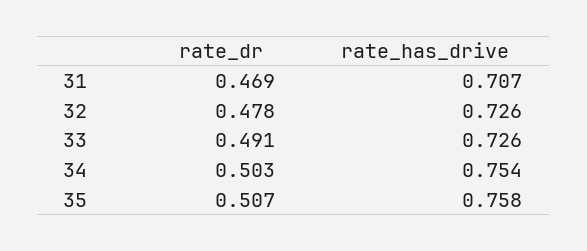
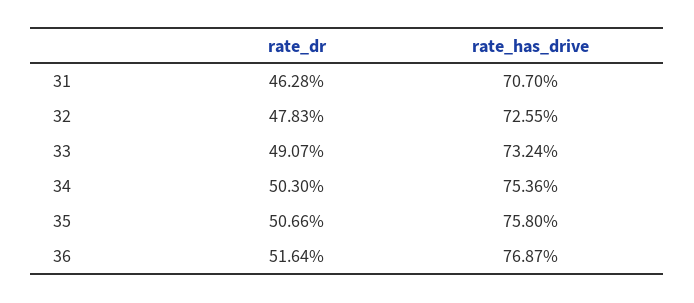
rate_dr, 31: 0.469 -> 0.4628
rate_has_drive, 33: 0.726 -> 0.7324
rate_dr, 36: none -> 0.5164
rate_has_drive, 36: none -> 0.7687

